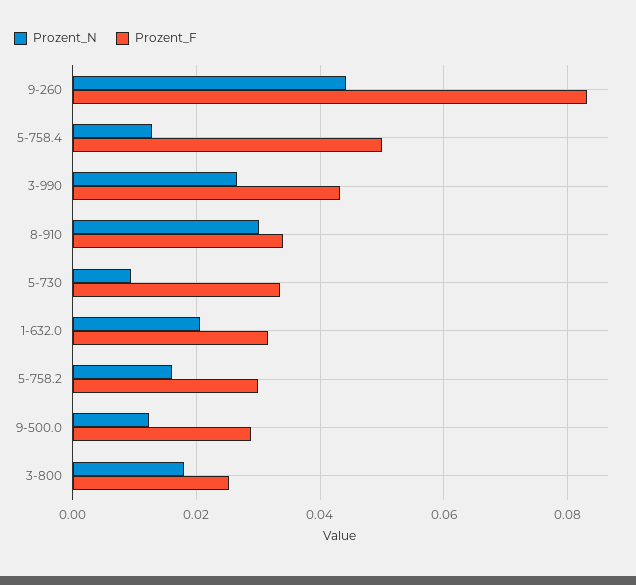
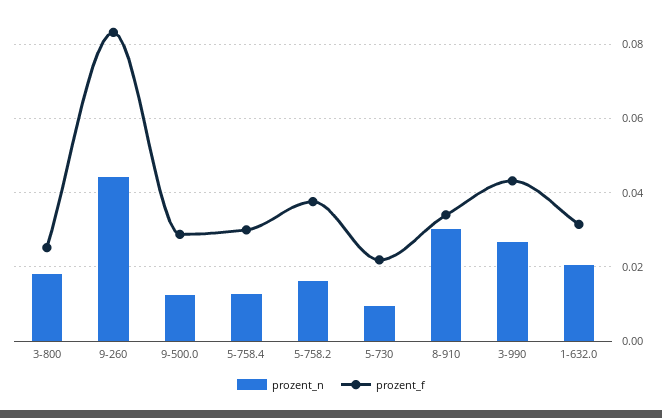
Prozent_F, 5-758.4: 0.05 -> 0.03
Prozent_F, 5-730: 0.034 -> 0.022
Prozent_F, 5-758.2: 0.03 -> 0.038

